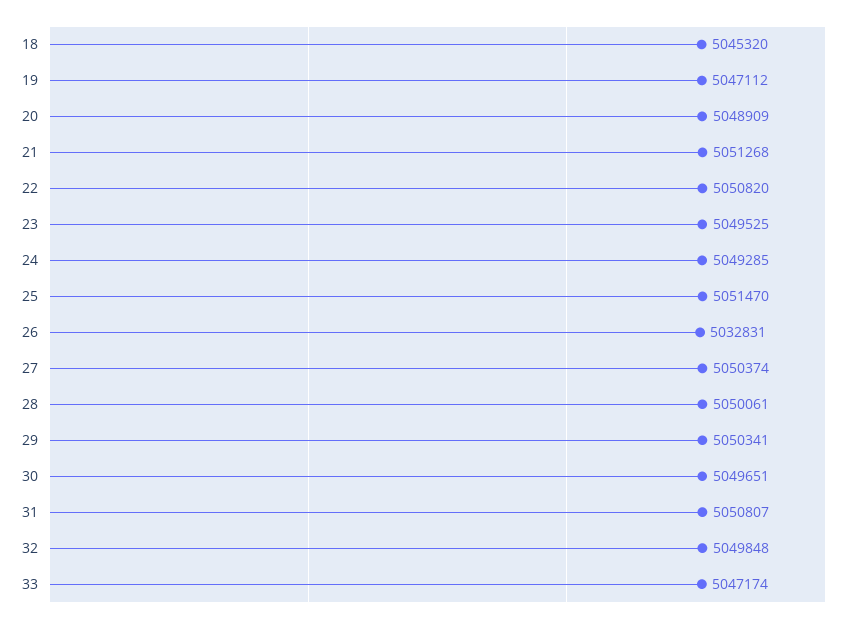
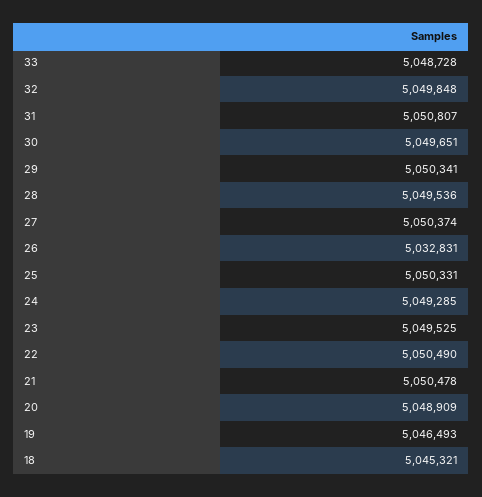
18: 5045320 -> 5045321
19: 5047112 -> 5046493
21: 5051268 -> 5050478
22: 5050820 -> 5050490
25: 5051470 -> 5050331
28: 5050061 -> 5049536
33: 5047174 -> 5048728

